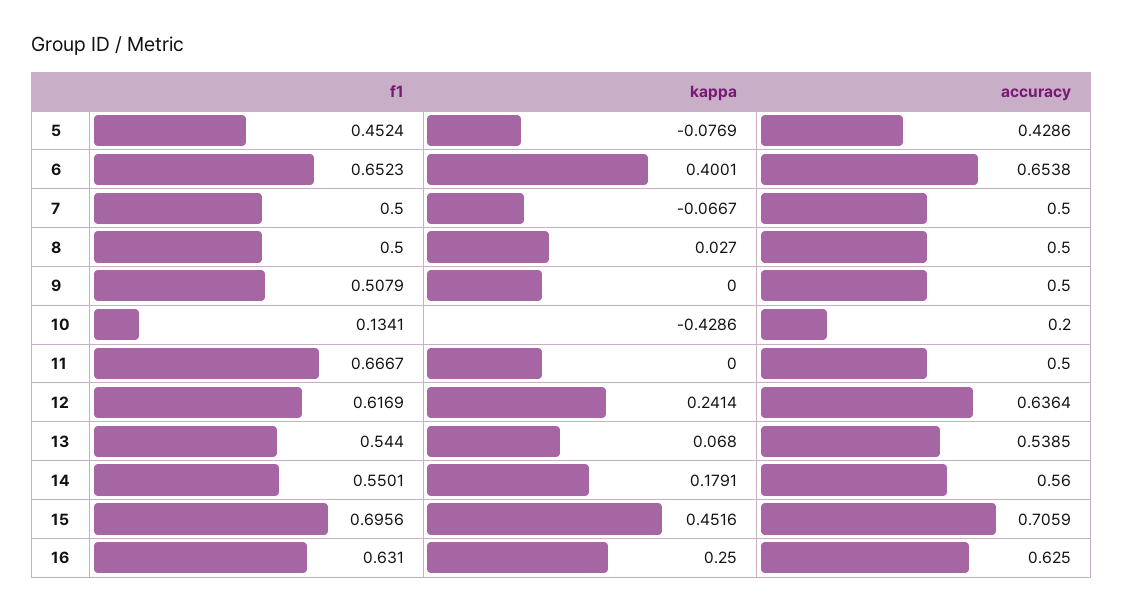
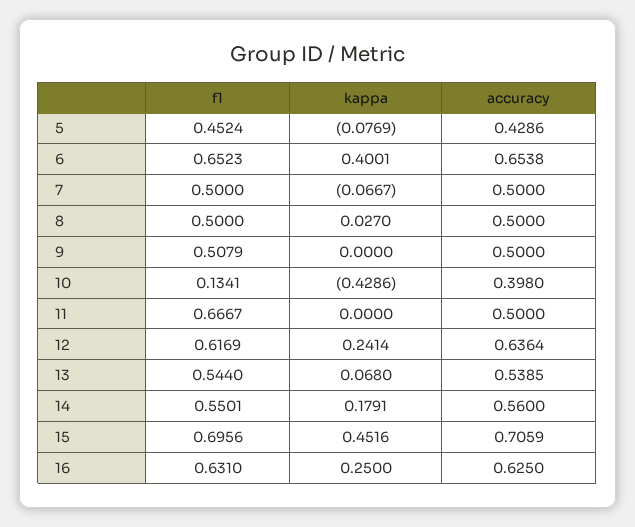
accuracy, 10: 0.2 -> 0.398

